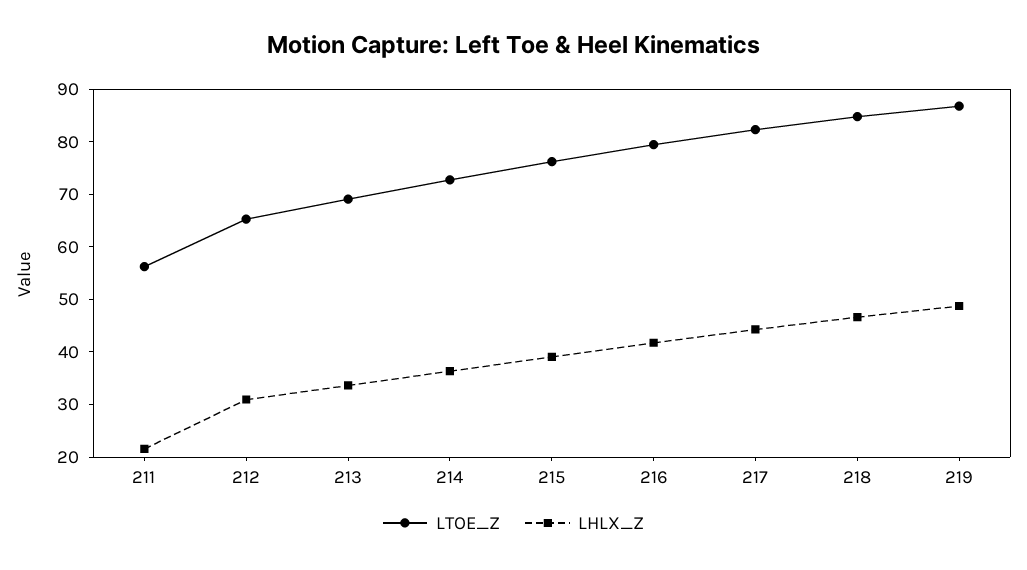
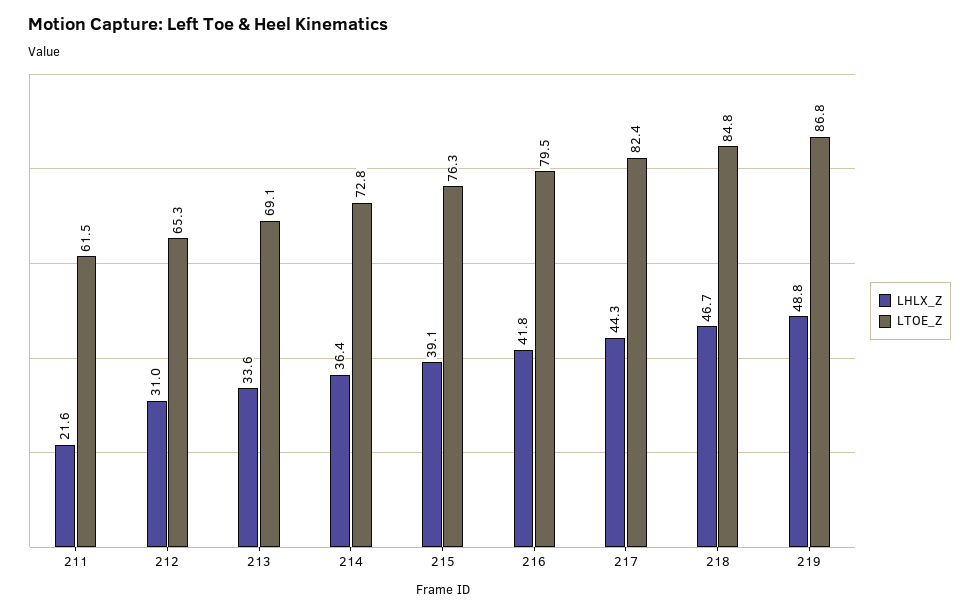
LTOE_Z, 211: 56 -> 61.5

